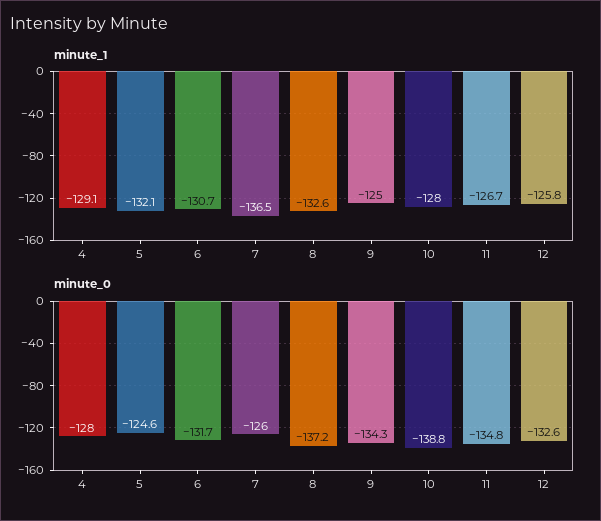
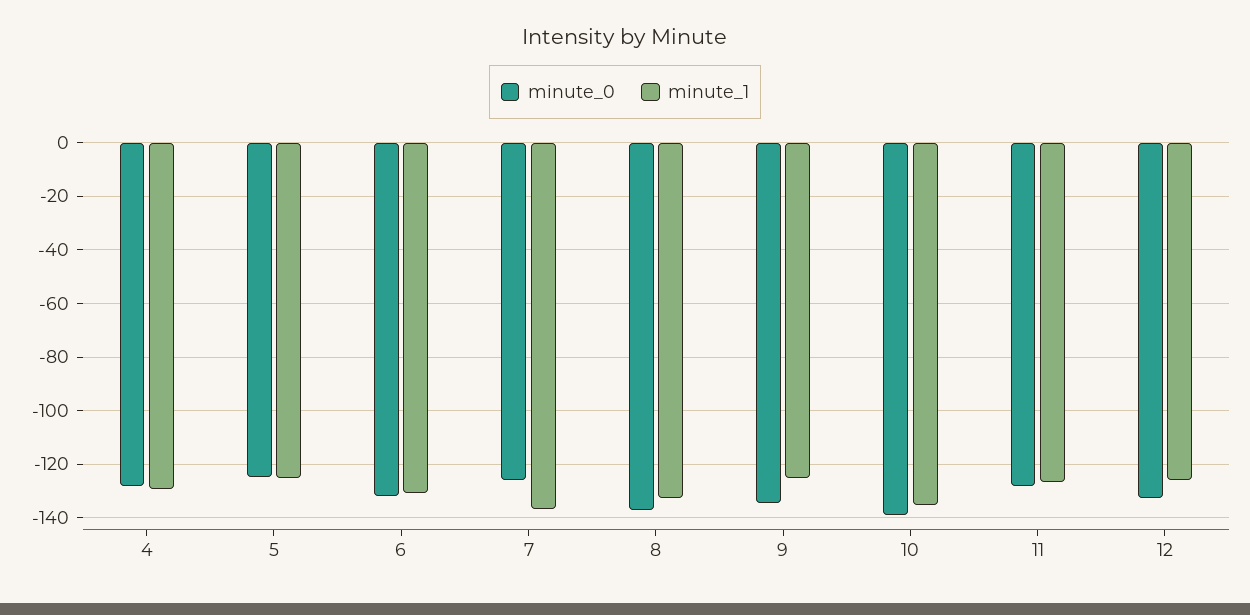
minute_1, 5: -132.1 -> -125
minute_1, 10: -128 -> -135
minute_0, 11: -134.8 -> -127.5

